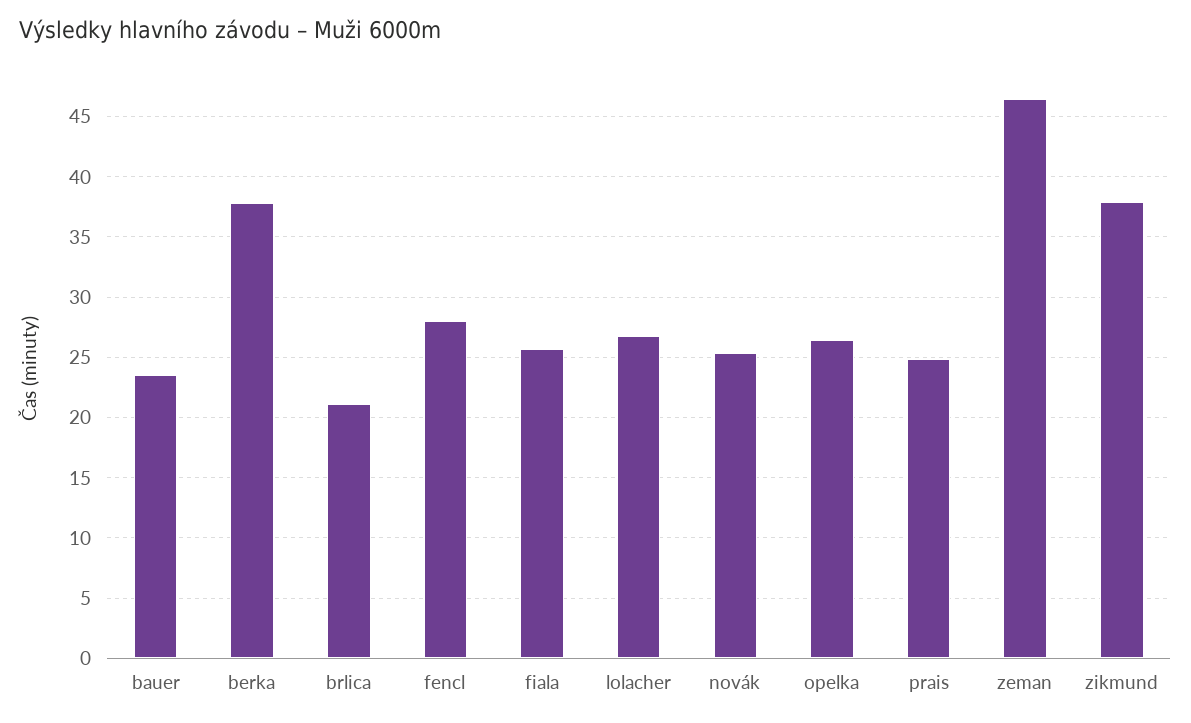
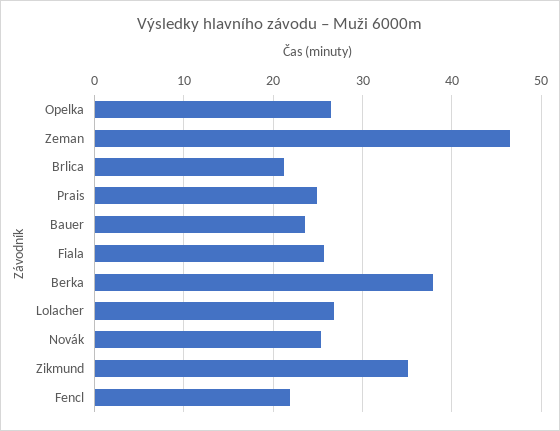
fencl: 28 -> 22
zikmund: 38 -> 35

